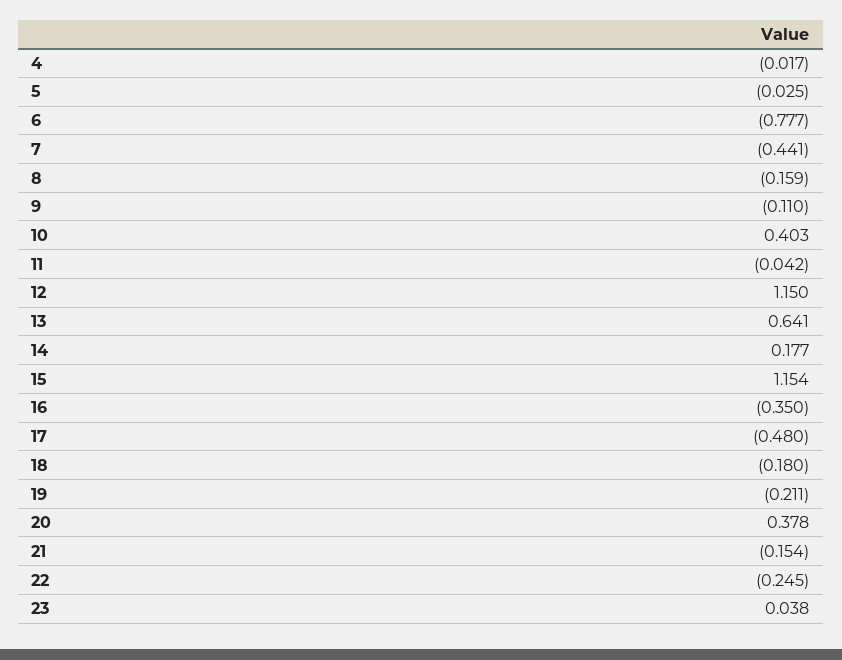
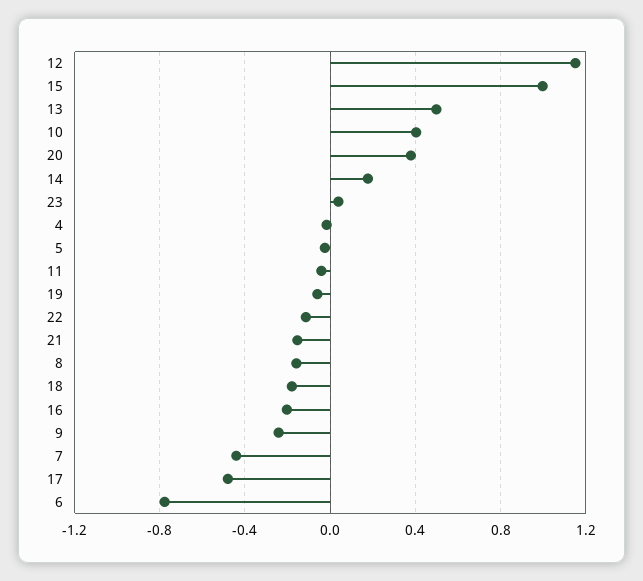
9: -0.11 -> -0.25
13: 0.641 -> 0.5
15: 1.154 -> 1
16: -0.35 -> -0.2
19: -0.211 -> -0.05
22: -0.245 -> -0.1

